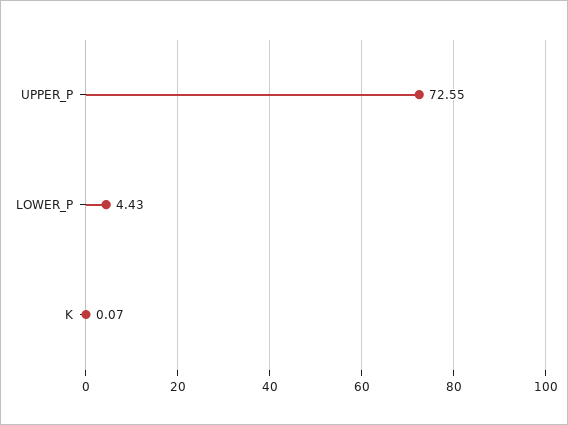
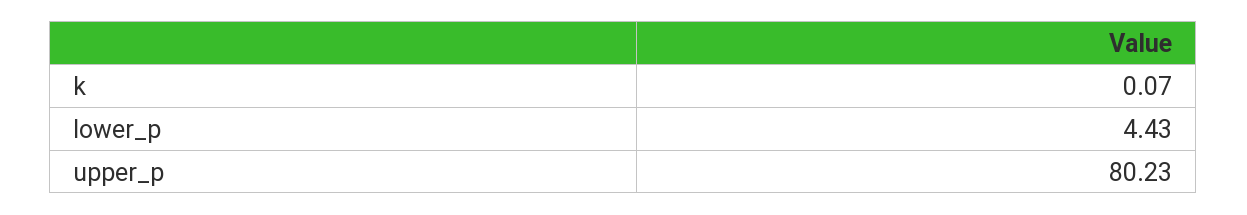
UPPER_P: 72.55 -> 80.23

